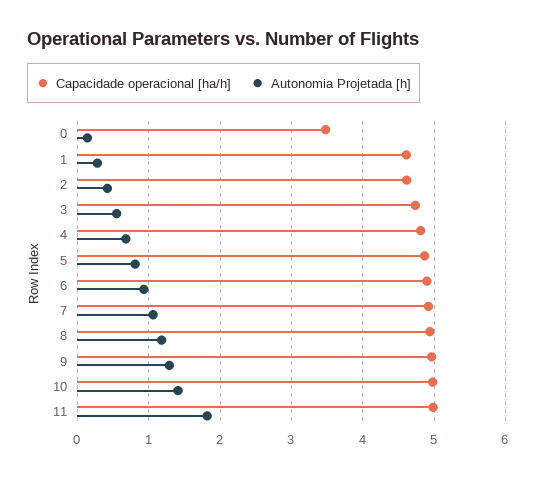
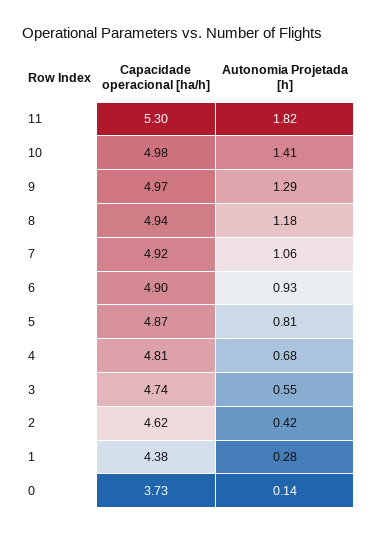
Capacidade operacional [ha/h], 0: 3.5 -> 3.73
Capacidade operacional [ha/h], 1: 4.6 -> 4.38
Capacidade operacional [ha/h], 11: 5 -> 5.3

